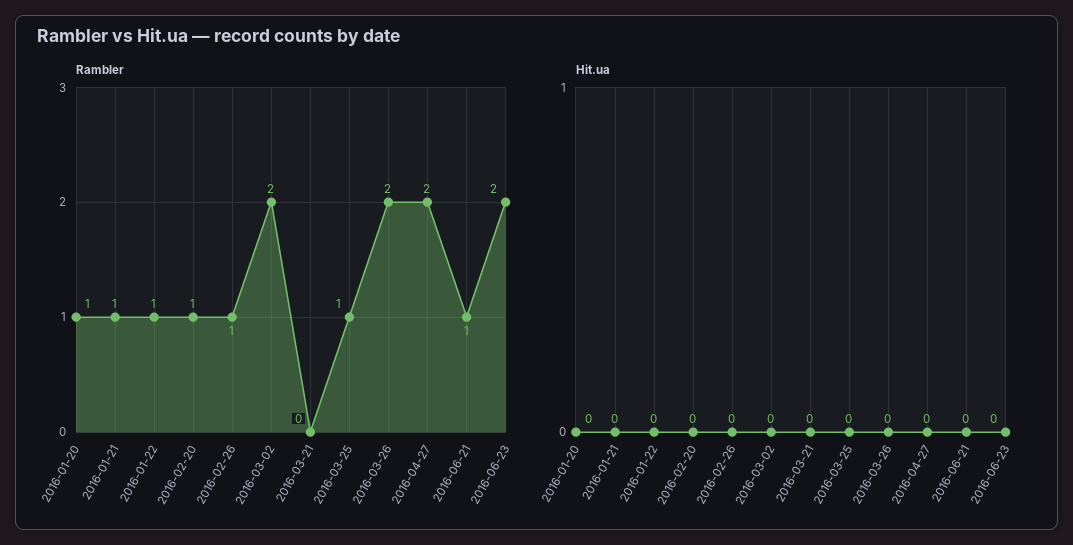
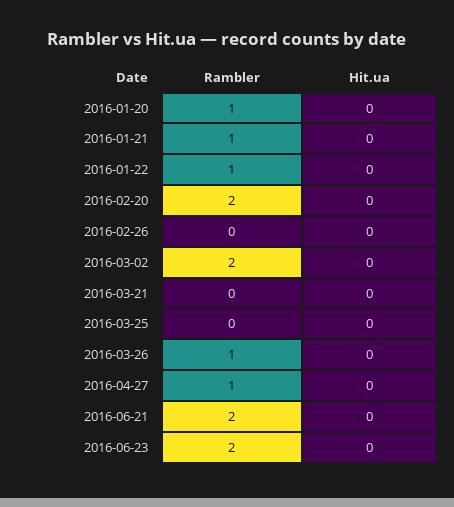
Rambler, 2016-02-20: 1 -> 2
Rambler, 2016-02-26: 1 -> 0
Rambler, 2016-03-25: 1 -> 0
Rambler, 2016-03-26: 2 -> 1
Rambler, 2016-04-27: 2 -> 1
Rambler, 2016-06-21: 1 -> 2

